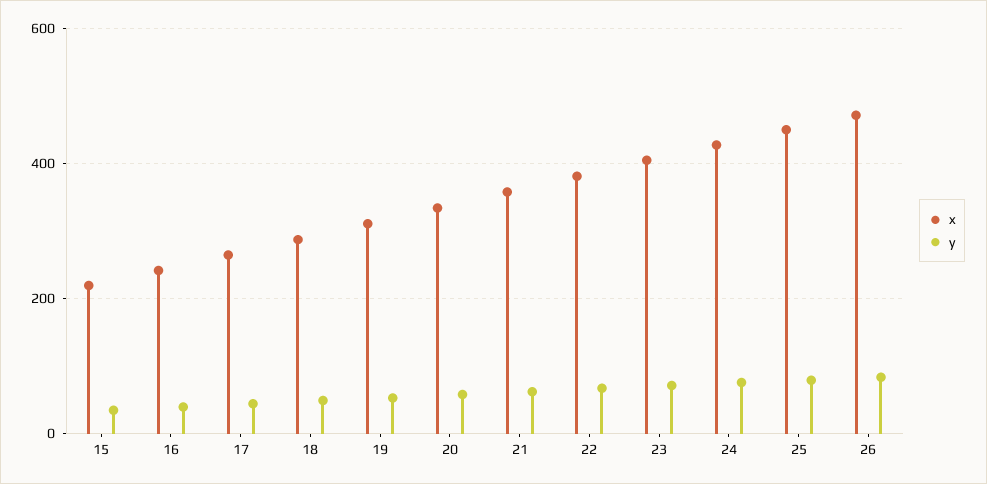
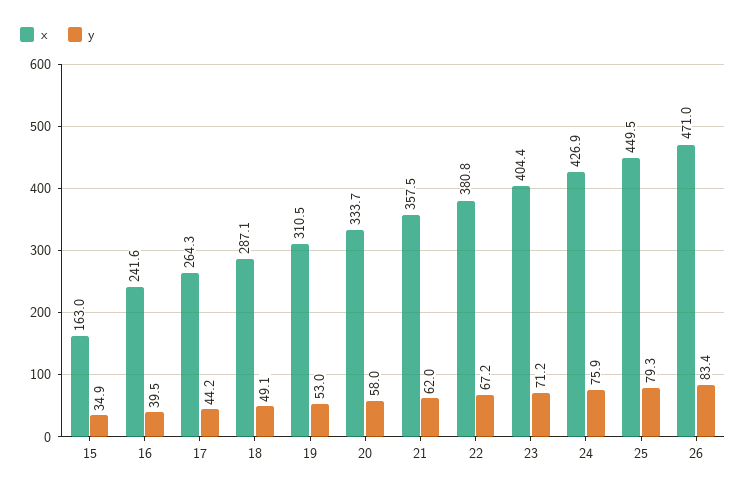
x, 15: 220 -> 163

